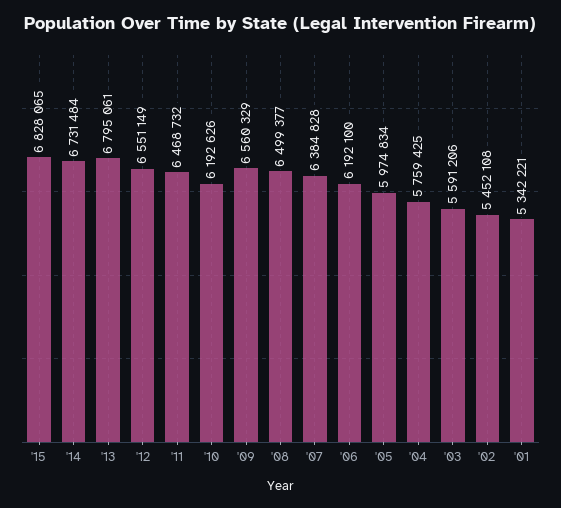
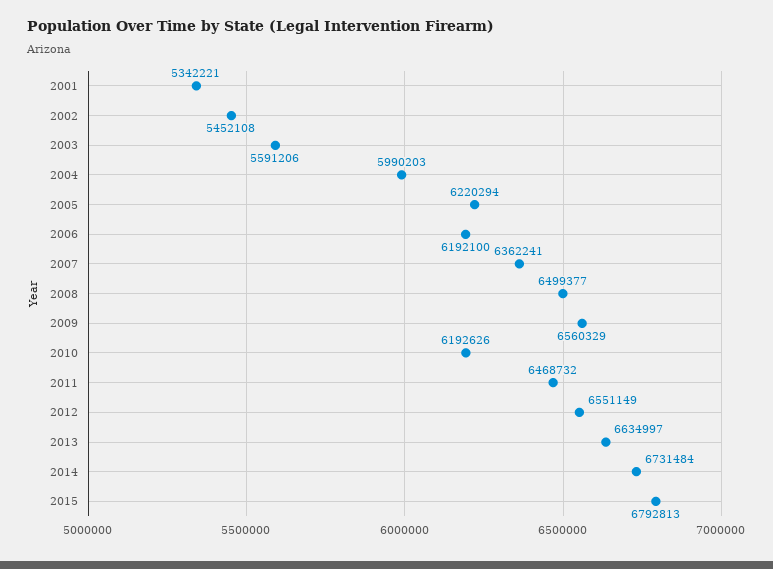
'15: 6828065 -> 6792813
'13: 6795061 -> 6634997
'07: 6384828 -> 6362241
'05: 5974834 -> 6220294
'04: 5759425 -> 5990203

